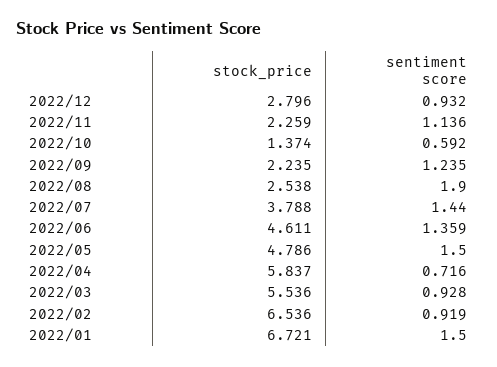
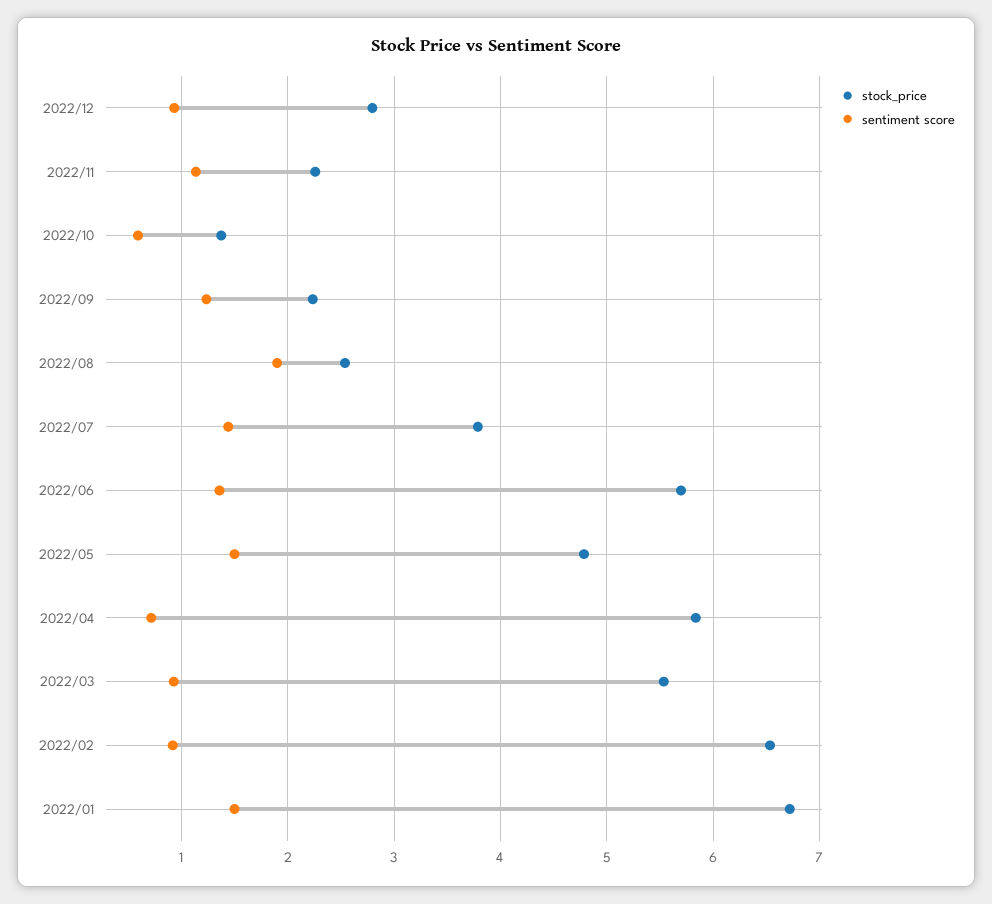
stock_price, 2022/06: 4.611 -> 5.7

